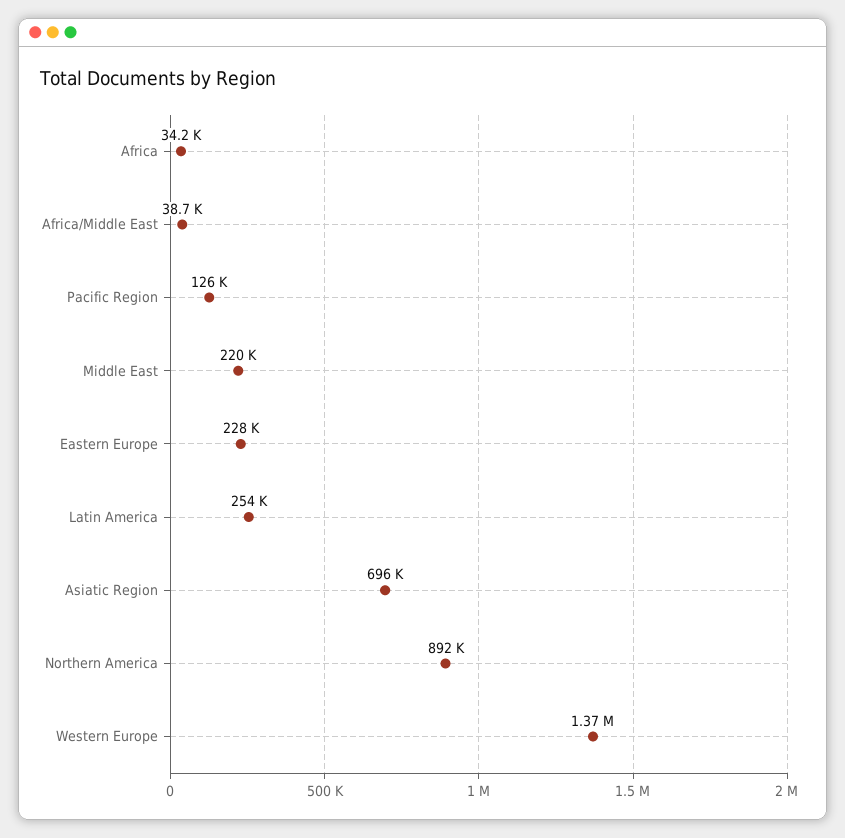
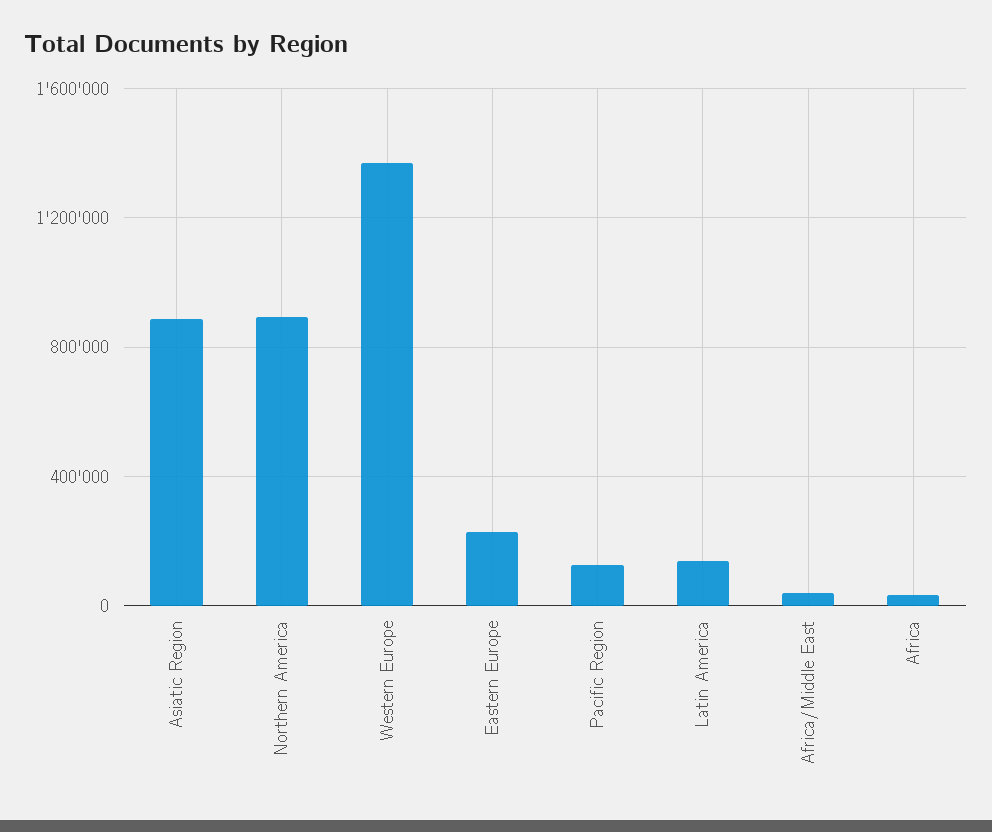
Middle East: 220000 -> none
Latin America: 254000 -> 150000
Asiatic Region: 696000 -> 900000

